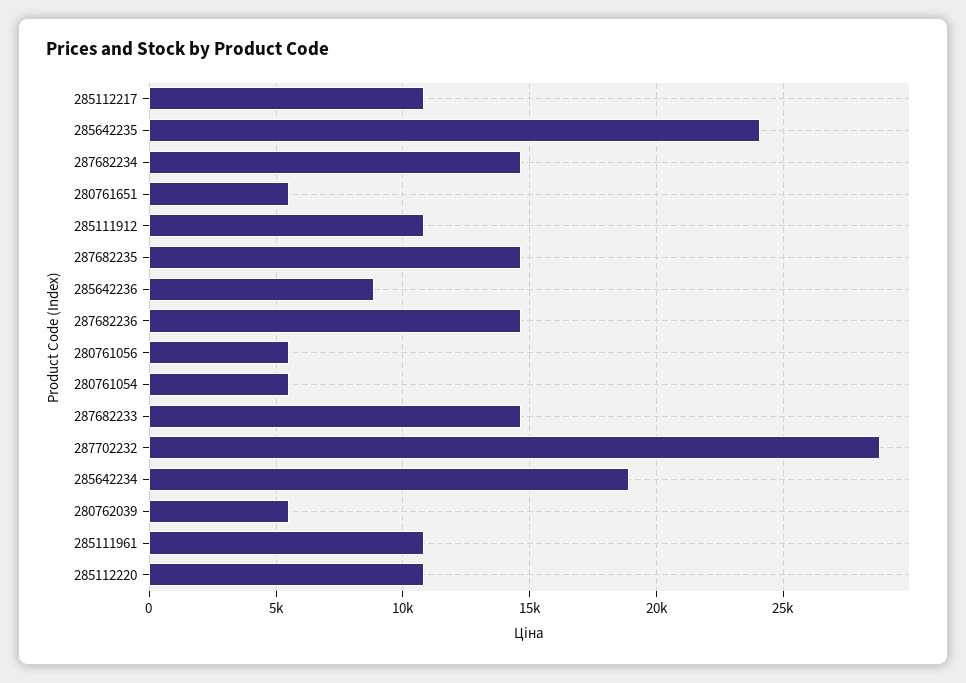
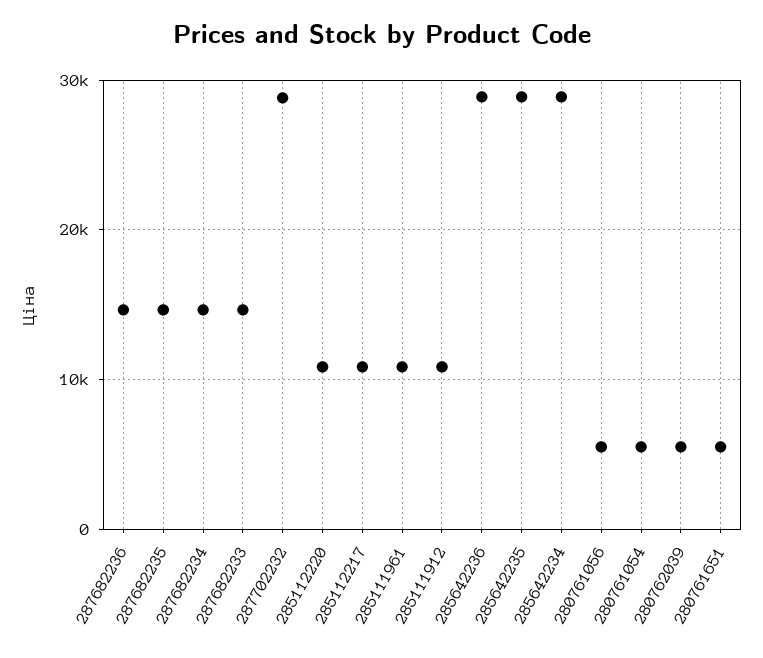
285642235: 24000 -> 29000
285642236: 9000 -> 29000
285642234: 19000 -> 29000

